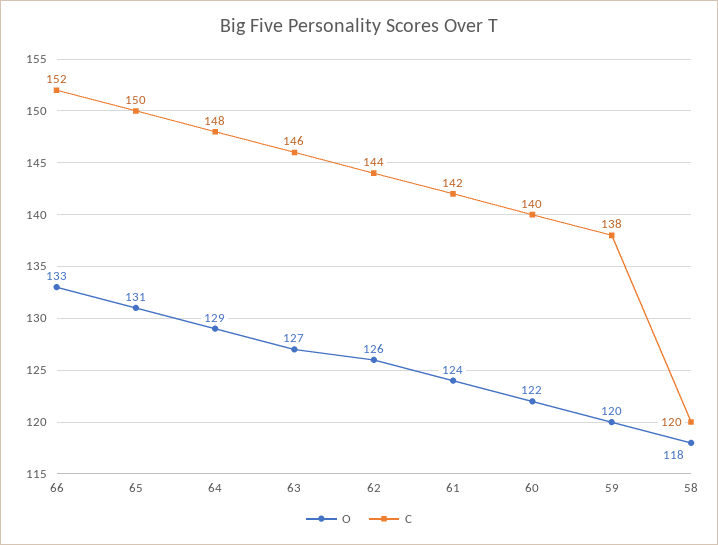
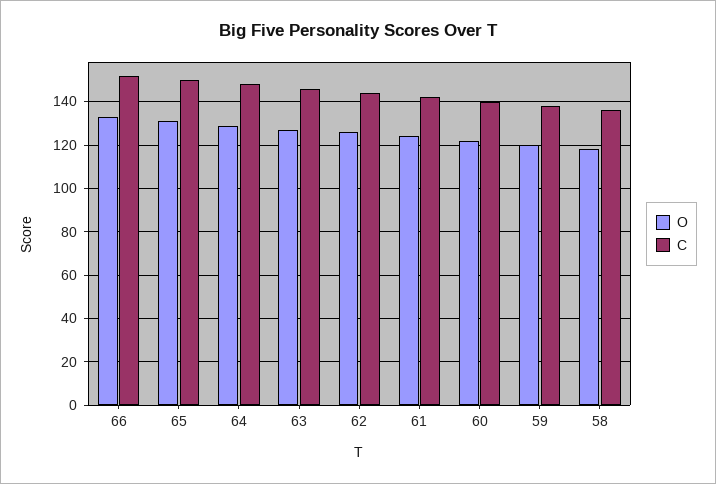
C, 58: 120 -> 135

